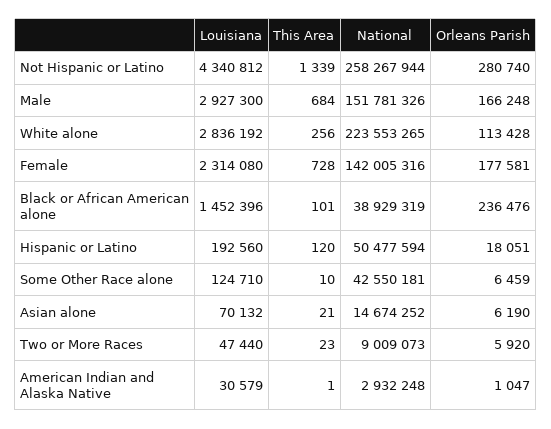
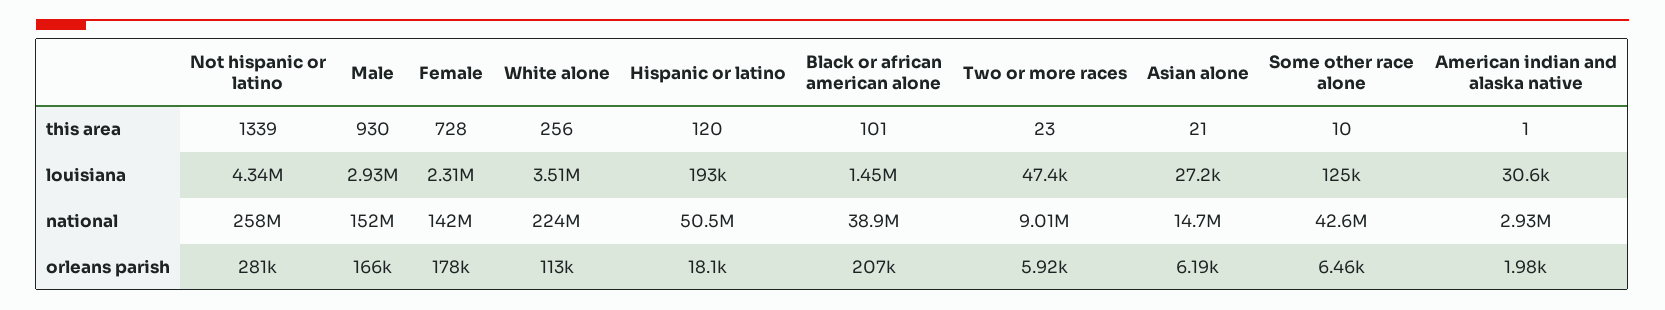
This Area, Male: 684 -> 930
Louisiana, White alone: 2836192 -> 3510000
Orleans Parish, Black or African American alone: 236476 -> 207000
Louisiana, Asian alone: 70132 -> 27200
Orleans Parish, American Indian and Alaska Native: 1047 -> 1980

